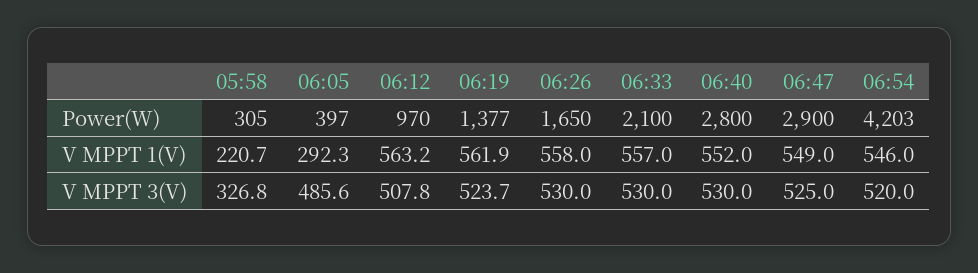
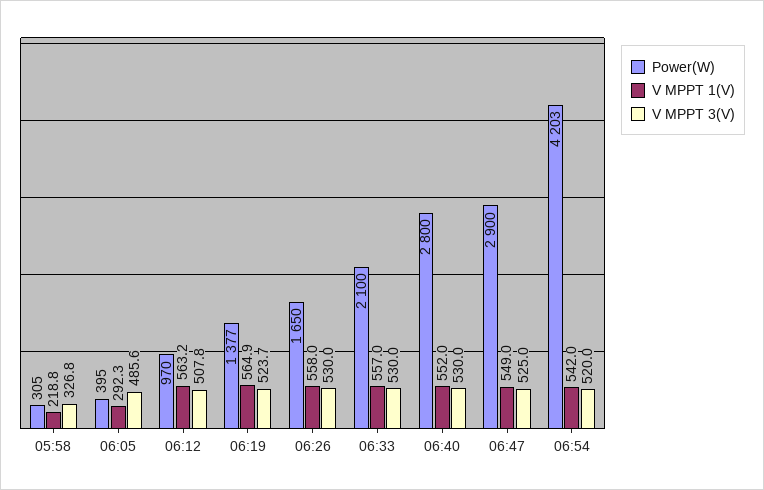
Power(W), 06:05: 397 -> 395
V MPPT 1(V), 05:58: 220.7 -> 218.8
V MPPT 1(V), 06:19: 561.9 -> 564.9
V MPPT 1(V), 06:54: 546 -> 542

